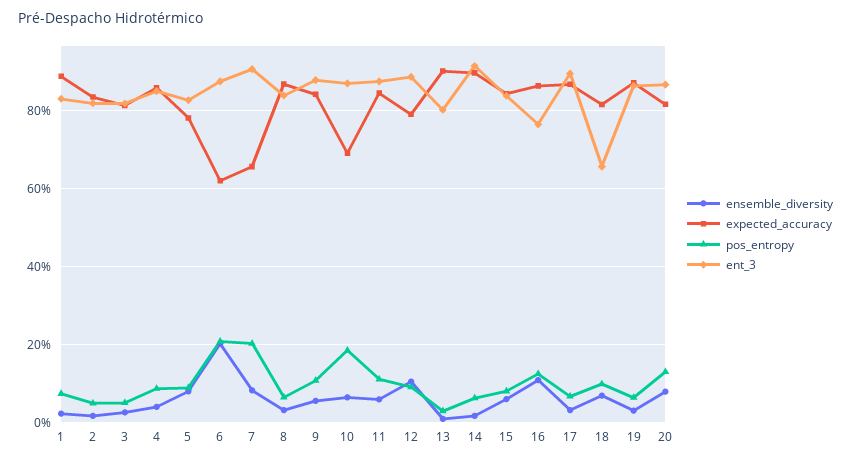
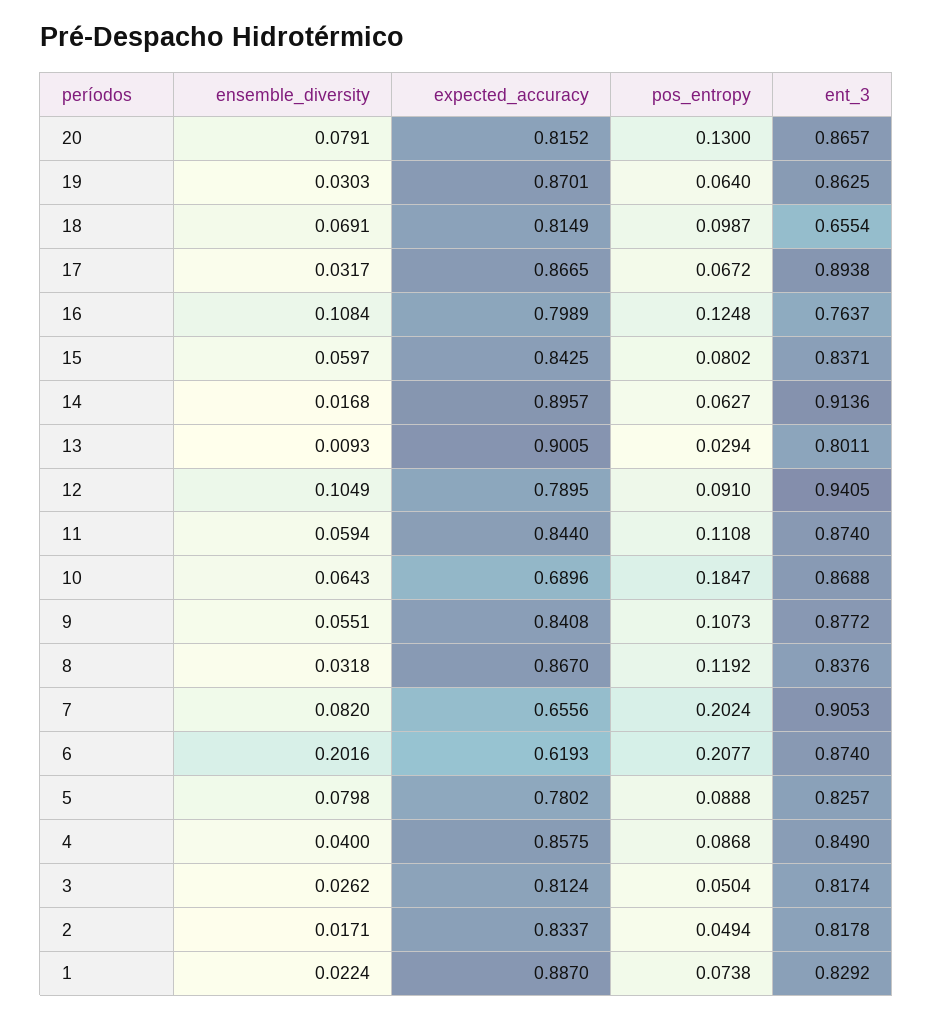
pos_entropy, 8: 0.06 -> 0.1192
ent_3, 12: 0.88 -> 0.9405
expected_accuracy, 16: 0.86 -> 0.7989

